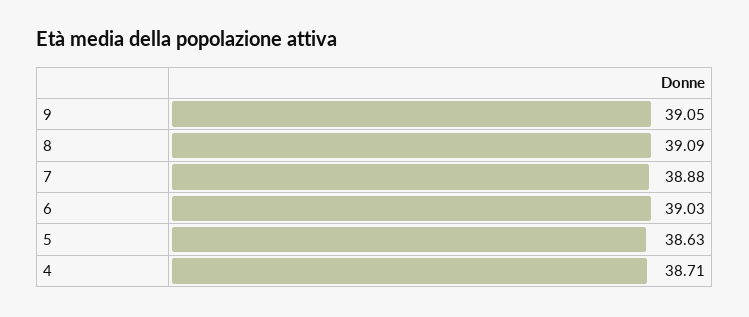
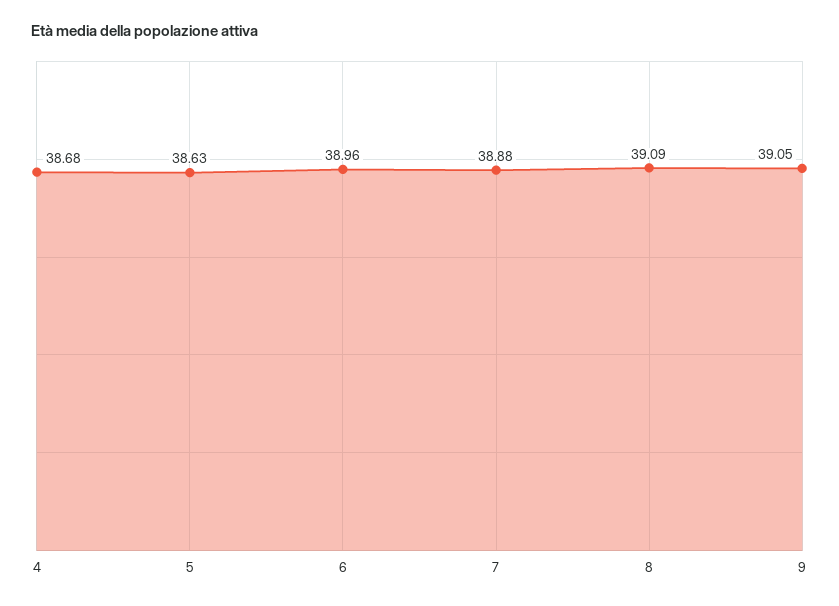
6: 39.03 -> 38.96
4: 38.71 -> 38.68

